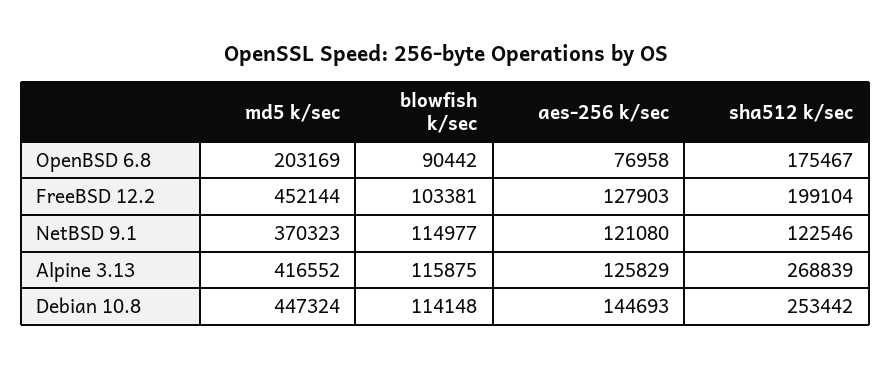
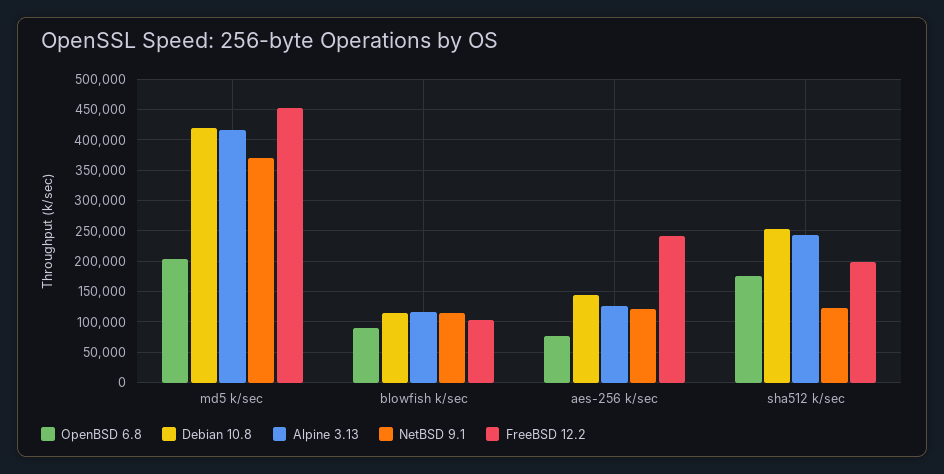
FreeBSD 12.2, aes-256 k/sec: 127903 -> 240000
Alpine 3.13, sha512 k/sec: 268839 -> 240000
Debian 10.8, md5 k/sec: 447324 -> 420000

